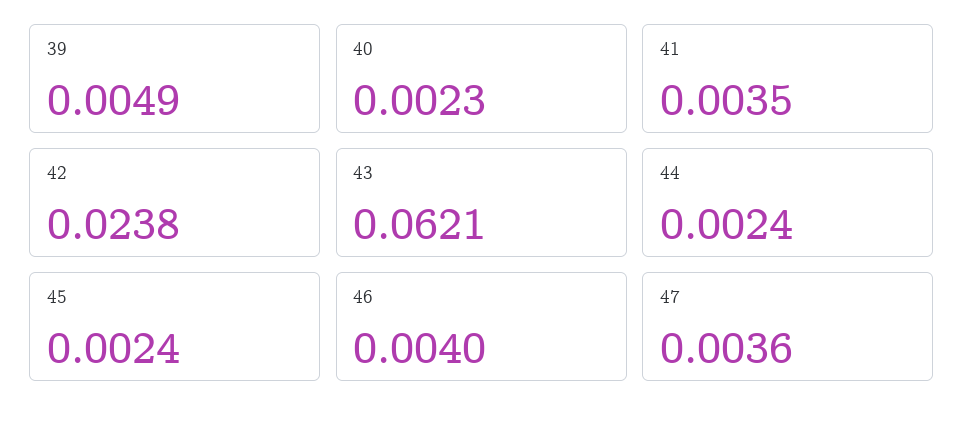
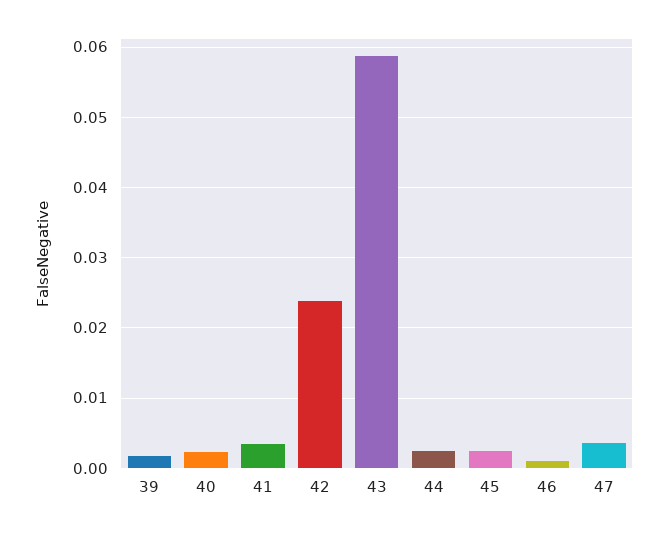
39: 0.0049 -> 0.002
43: 0.0621 -> 0.059
46: 0.004 -> 0.001

